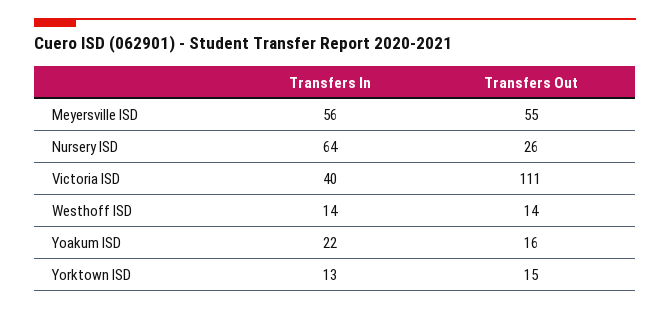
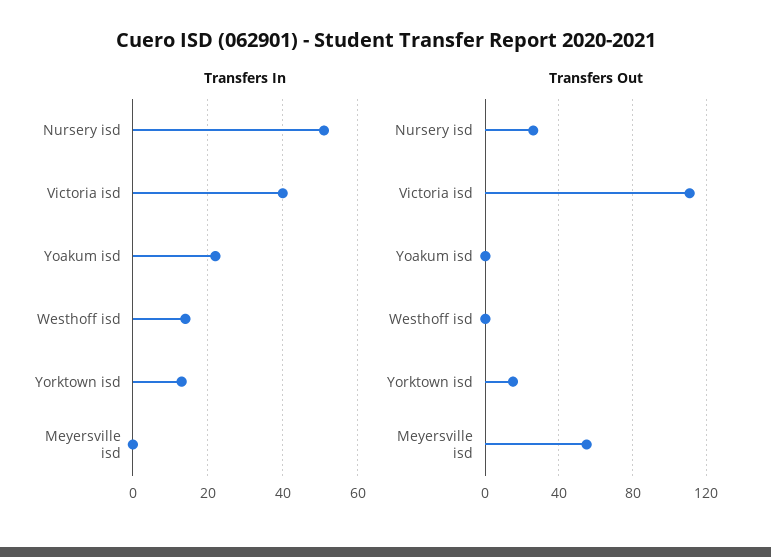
Transfers In, Meyersville ISD: 56 -> 0
Transfers In, Nursery ISD: 64 -> 50
Transfers Out, Westhoff ISD: 14 -> 0
Transfers Out, Yoakum ISD: 16 -> 0

